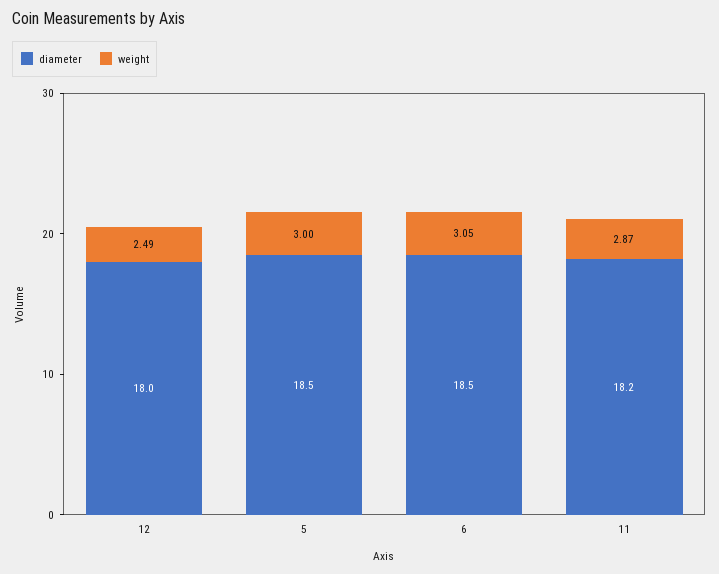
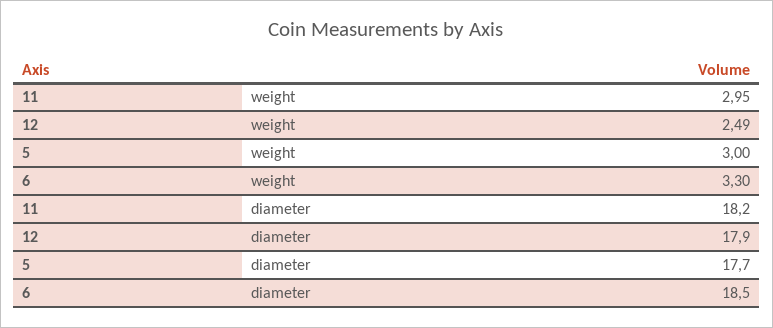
diameter, 12: 18 -> 17.9
diameter, 5: 18.5 -> 17.7
weight, 6: 3.05 -> 3.3
weight, 11: 2.87 -> 2.95

